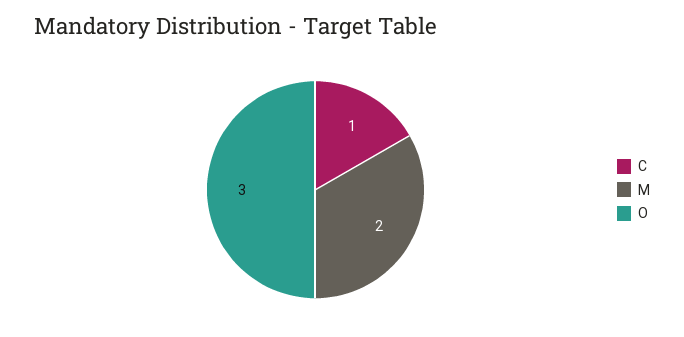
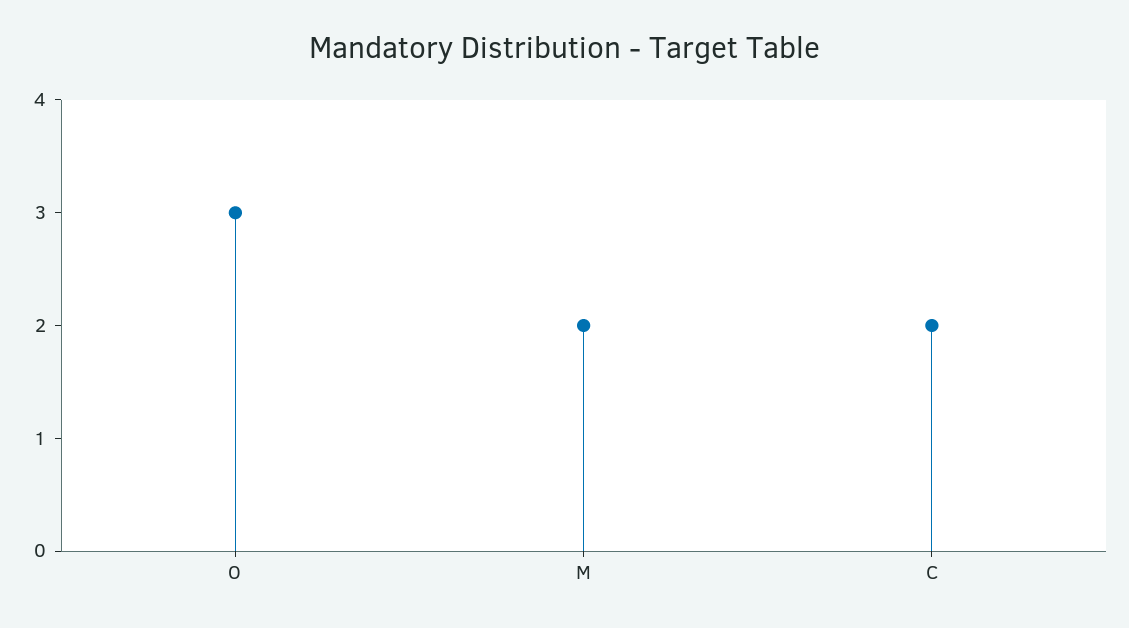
C: 1 -> 2

